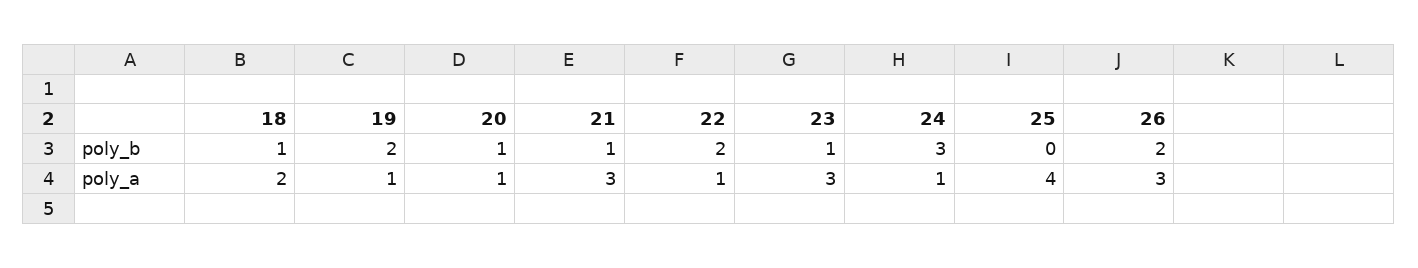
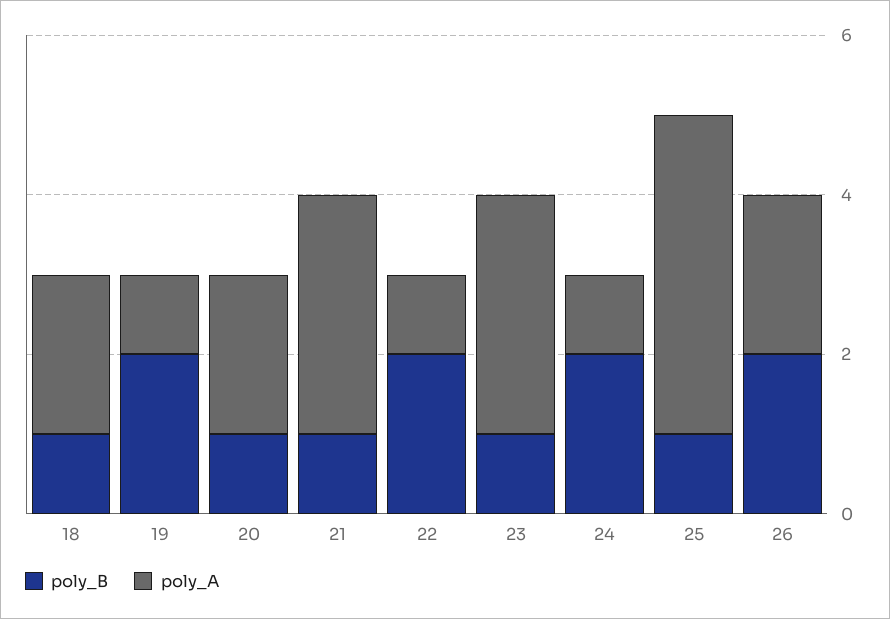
poly_b, 24: 3 -> 2
poly_b, 25: 0 -> 1
poly_a, 20: 1 -> 2
poly_a, 26: 3 -> 2

